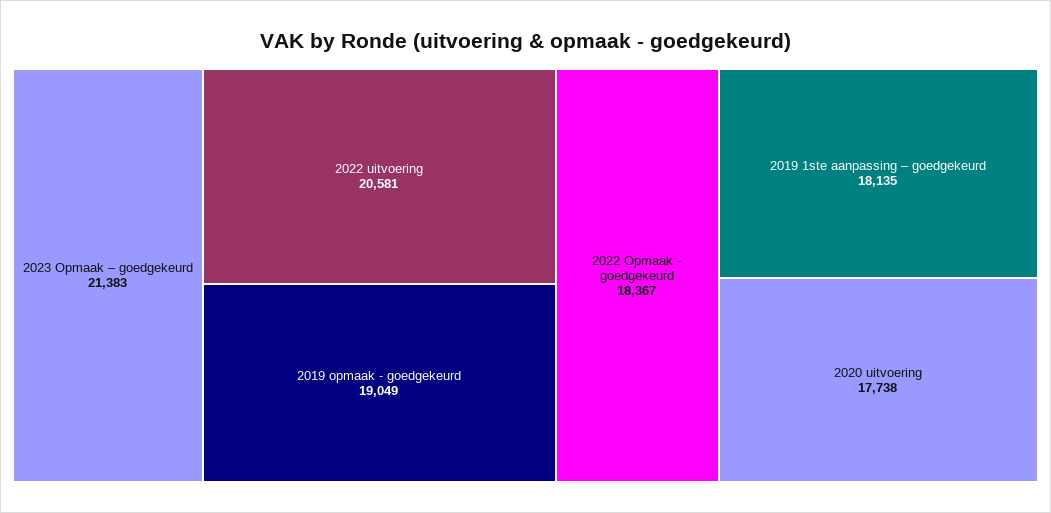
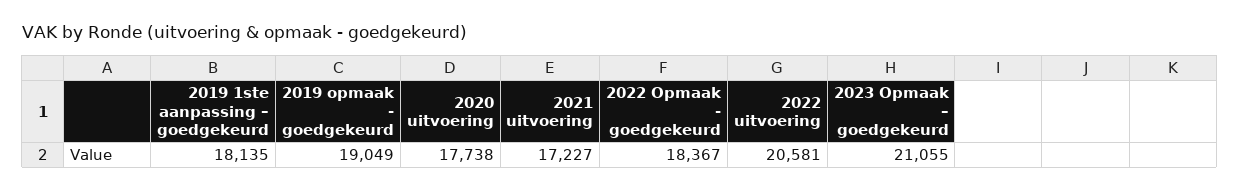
2023 Opmaak – goedgekeurd: 21383 -> 21055
2021 uitvoering: none -> 17227

